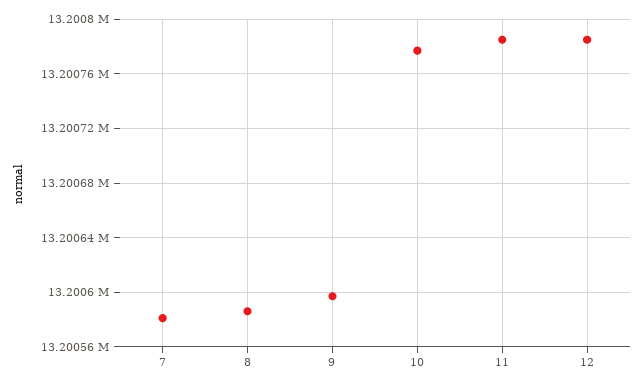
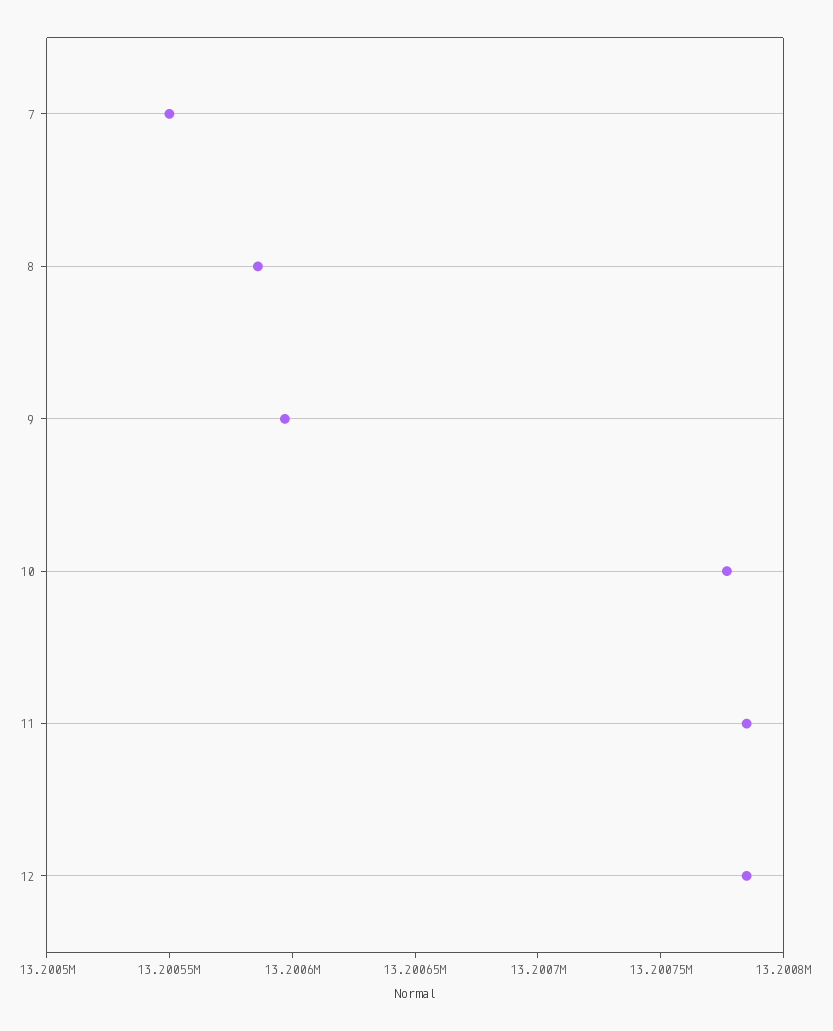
7: 13200580 -> 13200550

